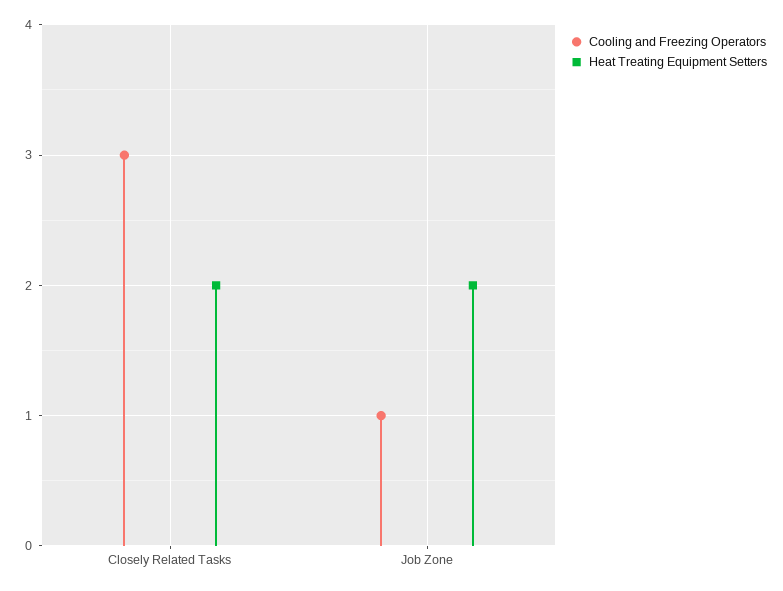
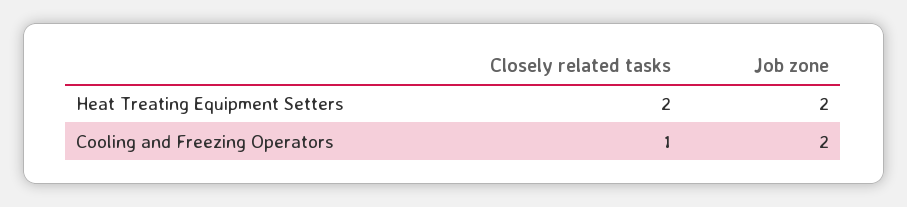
Cooling and Freezing Operators, Closely Related Tasks: 3 -> 1
Cooling and Freezing Operators, Job Zone: 1 -> 2

